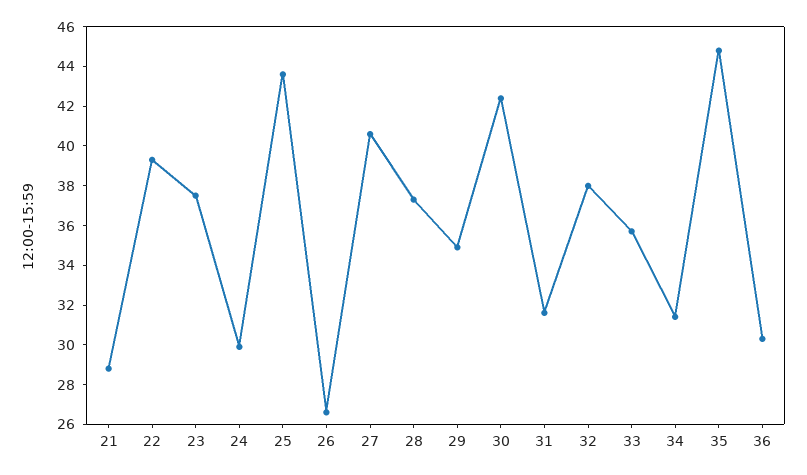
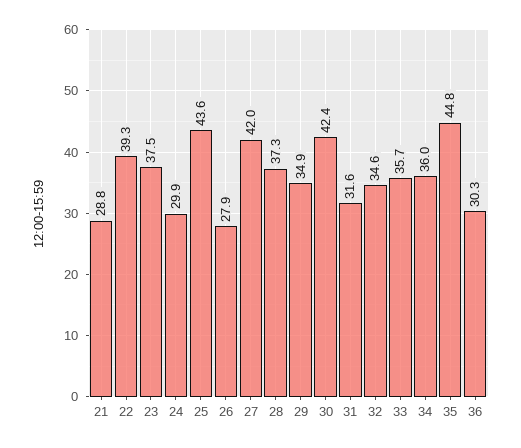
26: 26.5 -> 27.9
27: 40.5 -> 42
32: 38 -> 34.6
34: 31.5 -> 36

